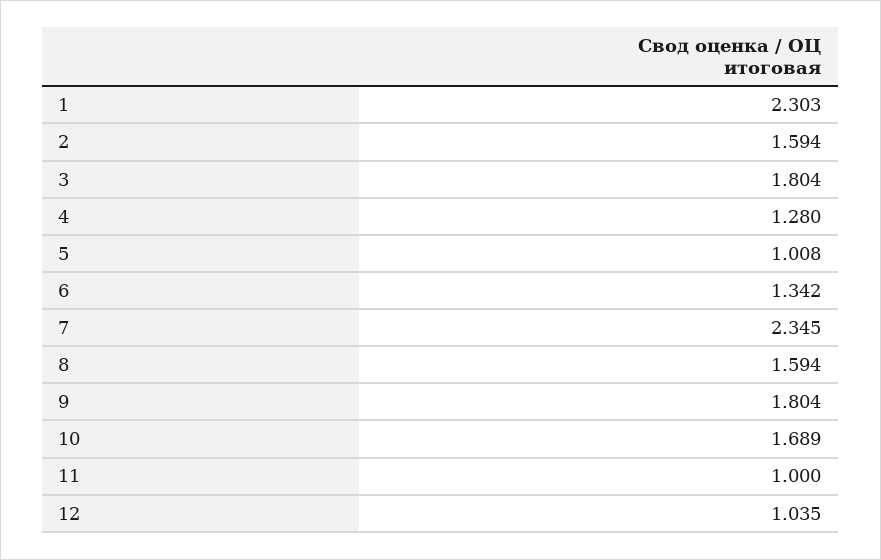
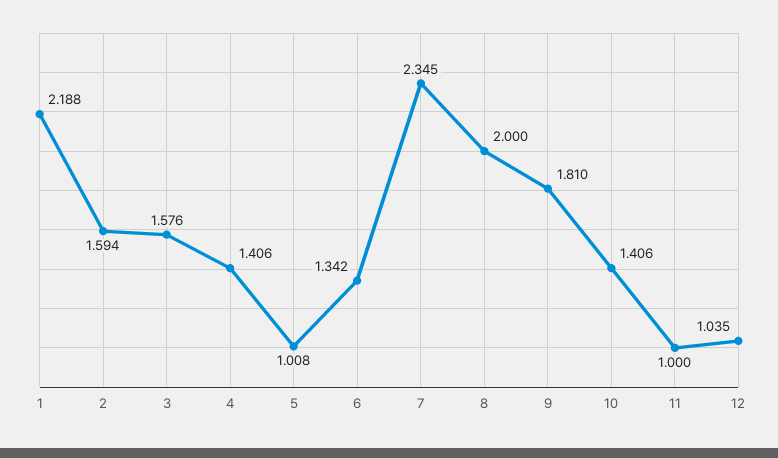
1: 2.303 -> 2.188
3: 1.804 -> 1.576
4: 1.28 -> 1.406
8: 1.594 -> 2
9: 1.804 -> 1.81
10: 1.689 -> 1.406

